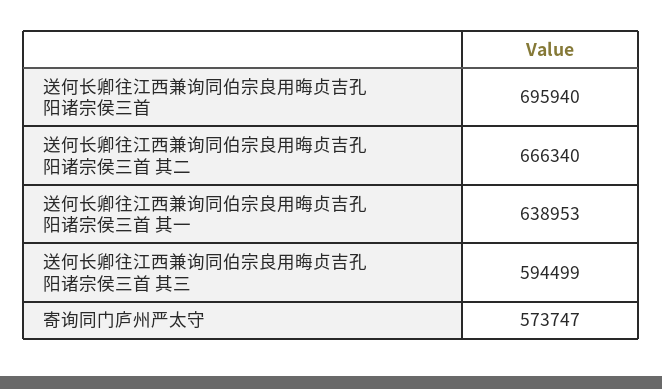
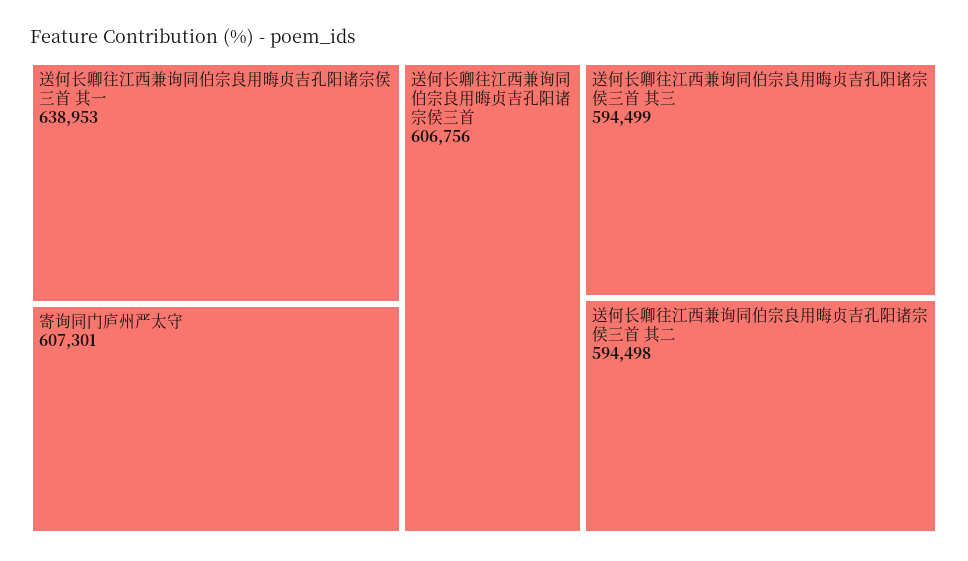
送何长卿往江西兼询同伯宗良用晦贞吉孔阳诸宗侯三首: 695940 -> 606756
送何长卿往江西兼询同伯宗良用晦贞吉孔阳诸宗侯三首 其二: 666340 -> 594498
寄询同门庐州严太守: 573747 -> 607301

